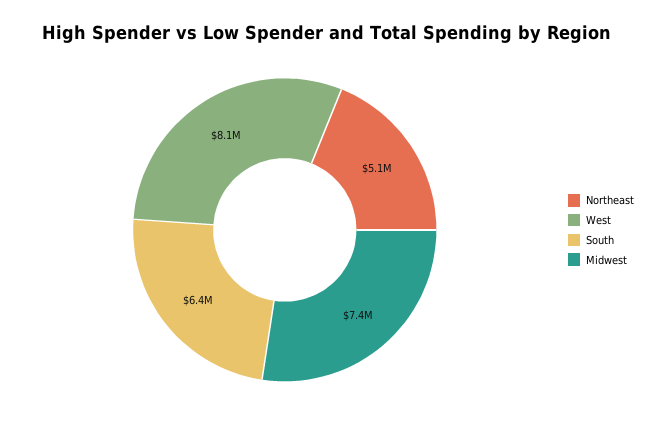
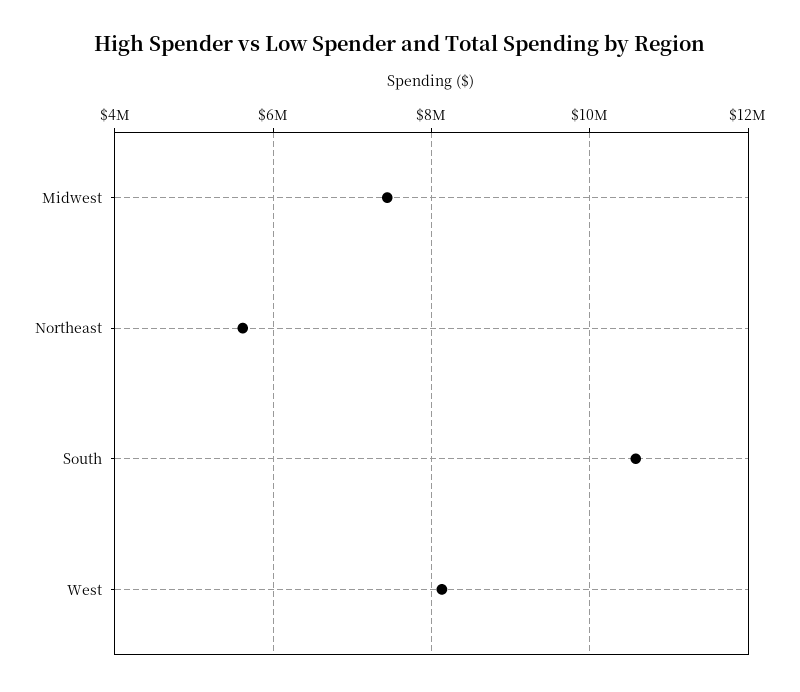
Northeast: 5100000 -> 5600000
South: 6400000 -> 10600000

